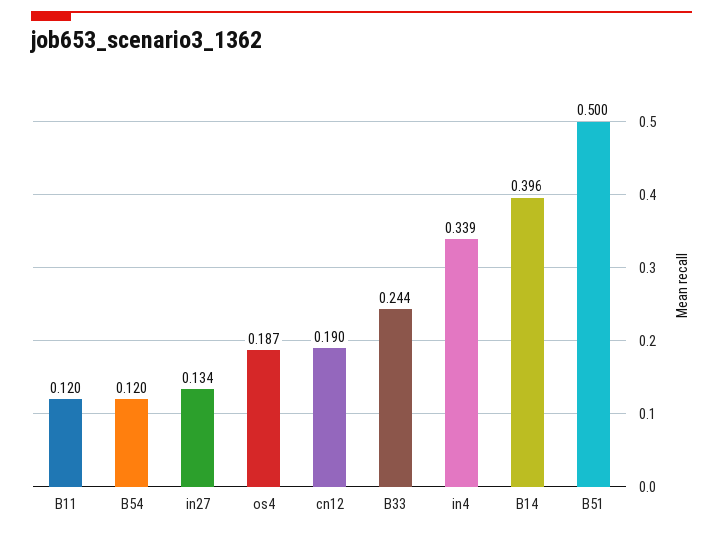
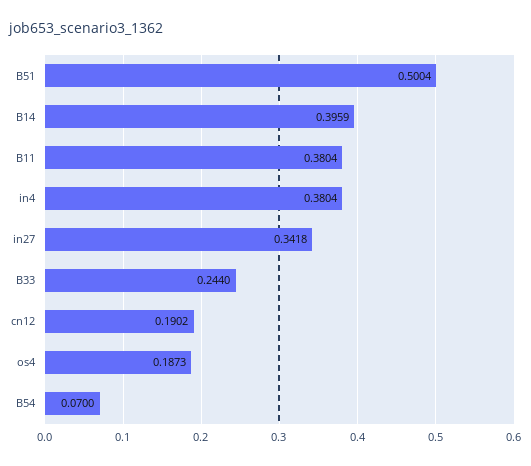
B11: 0.12 -> 0.3804
B54: 0.12 -> 0.07
in27: 0.134 -> 0.3418
in4: 0.339 -> 0.3804

